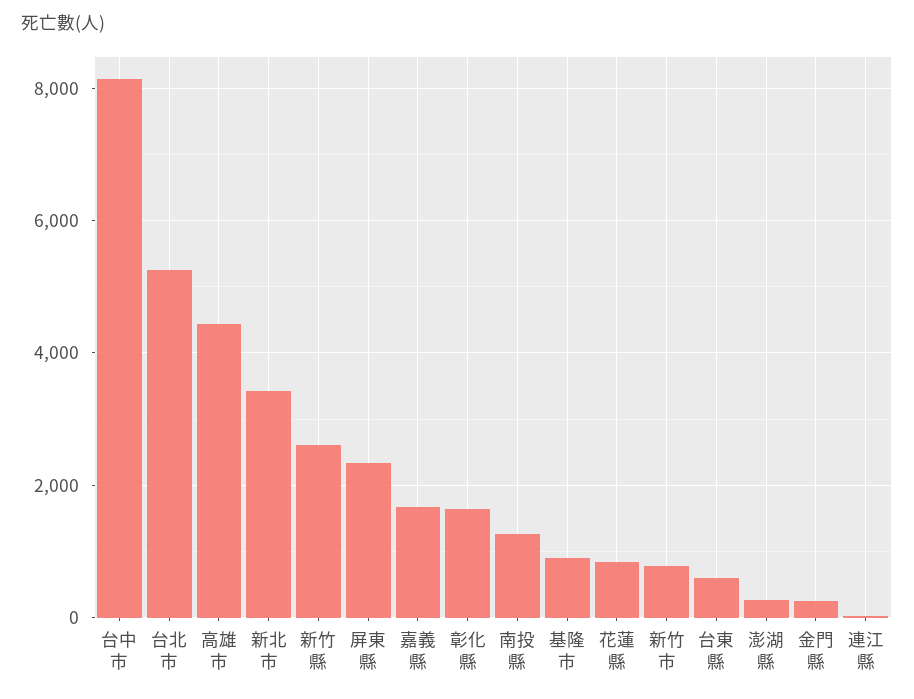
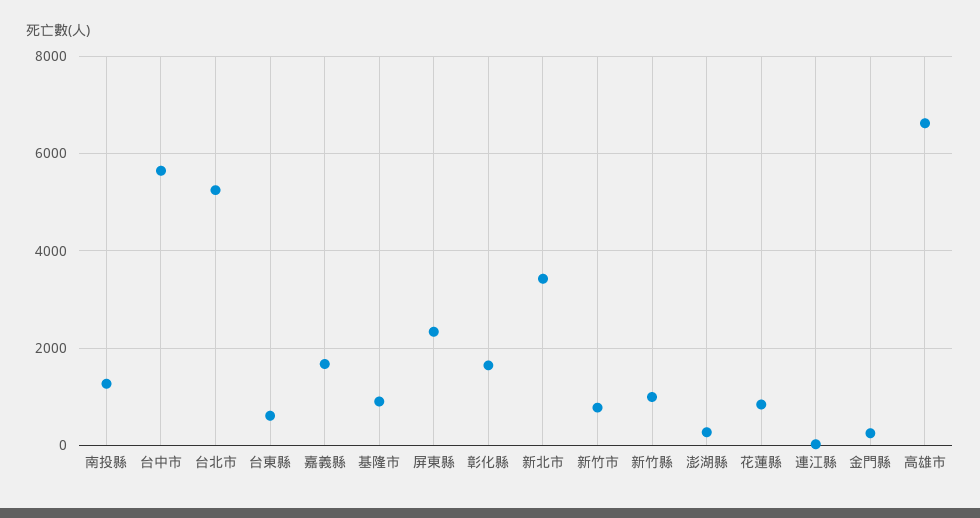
台中市: 8200 -> 5600
高雄市: 4400 -> 6600
新竹縣: 2600 -> 1000

